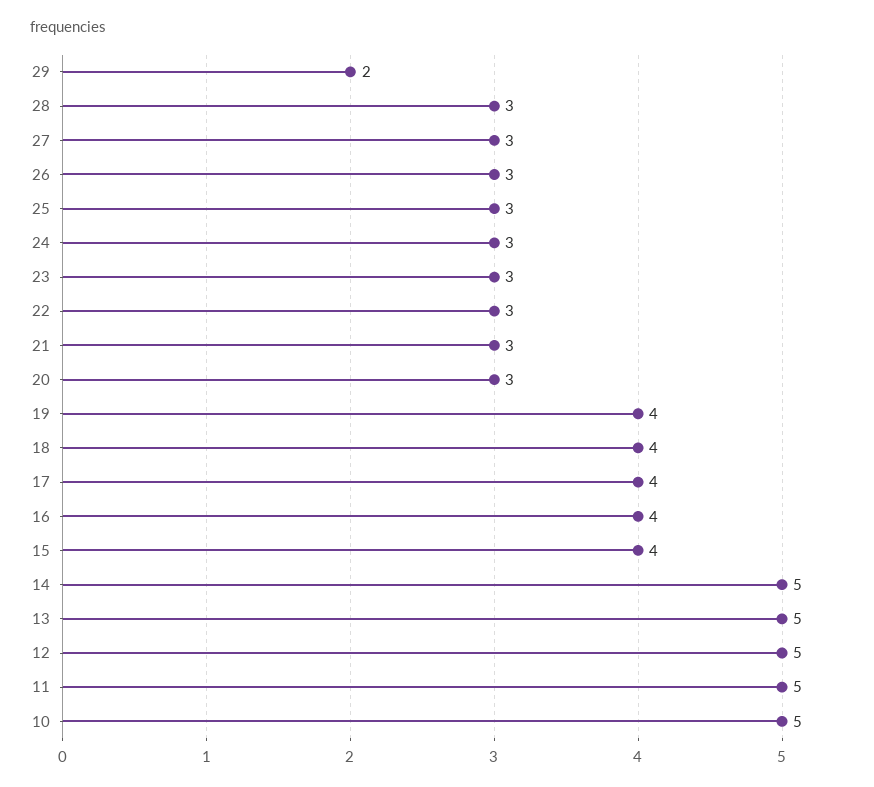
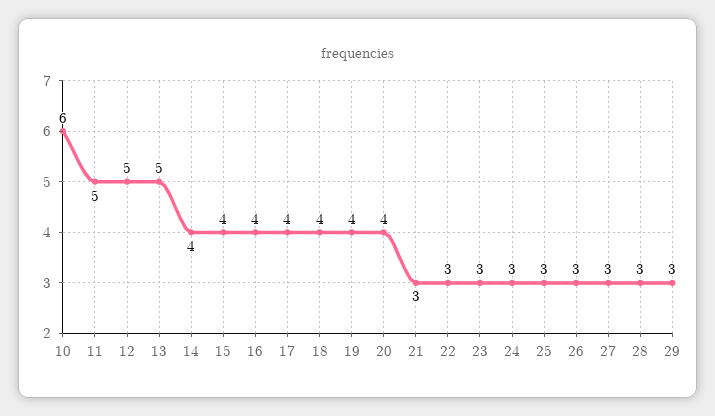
29: 2 -> 3
20: 3 -> 4
14: 5 -> 4
10: 5 -> 6

